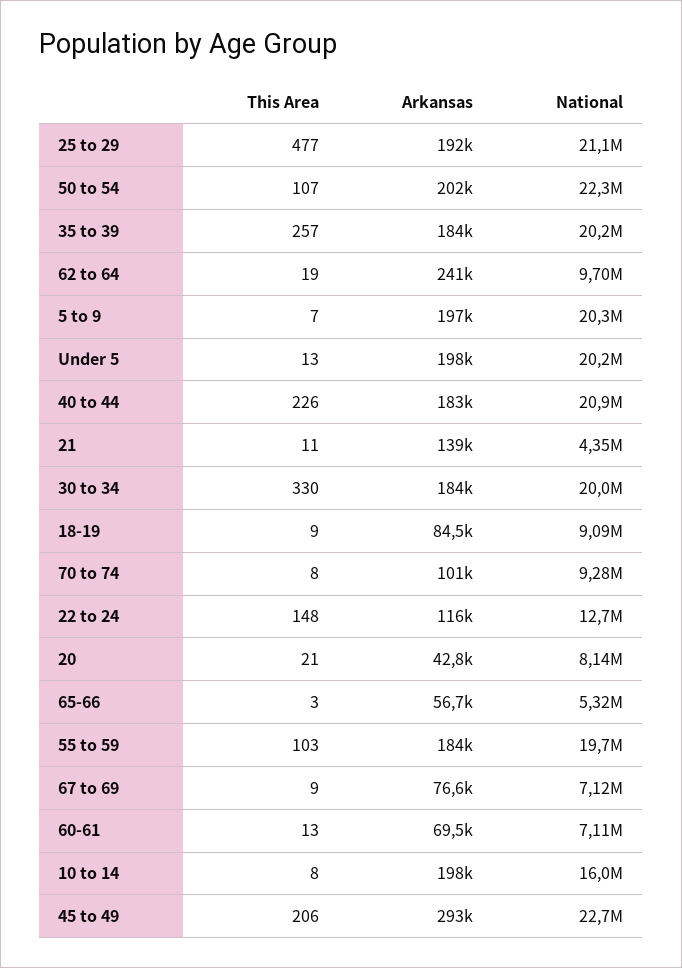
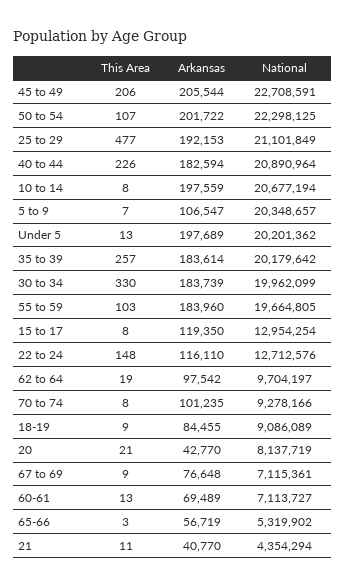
Arkansas, 62 to 64: 241000 -> 97542
Arkansas, 5 to 9: 197000 -> 106547
Arkansas, 21: 139000 -> 40770
National, 10 to 14: 16000000 -> 20677194
Arkansas, 45 to 49: 293000 -> 205544
This Area, 15 to 17: none -> 8
Arkansas, 15 to 17: none -> 119350
National, 15 to 17: none -> 12954254

